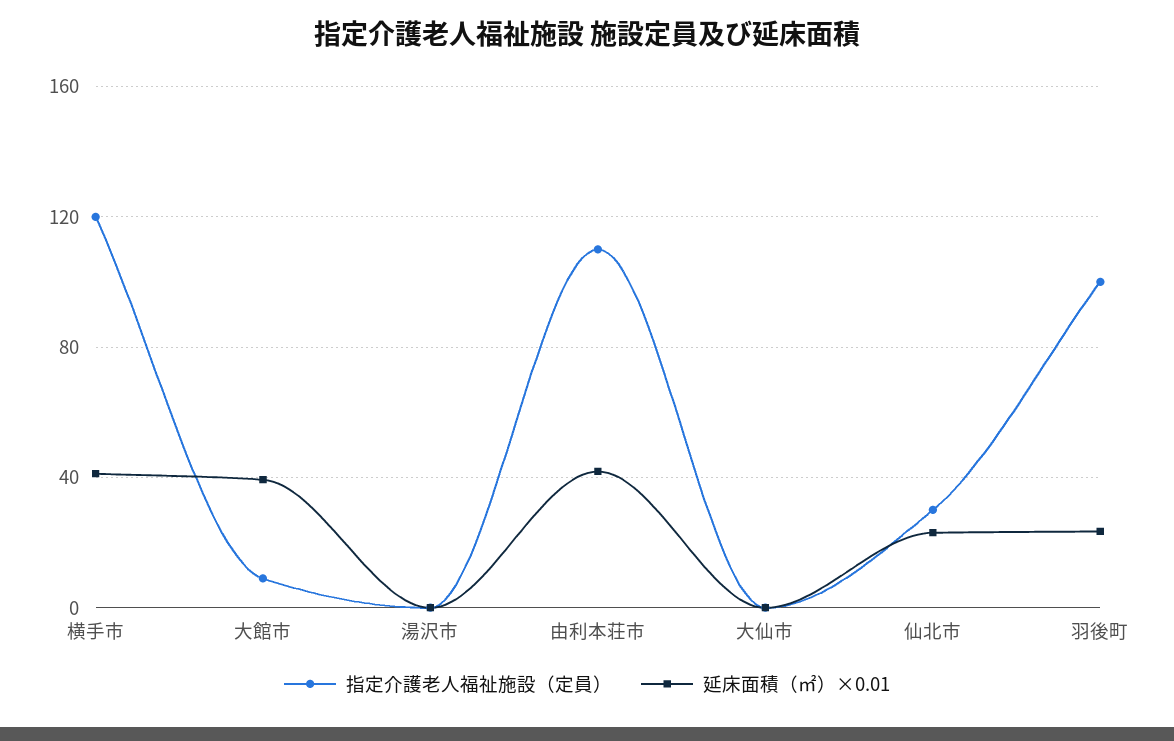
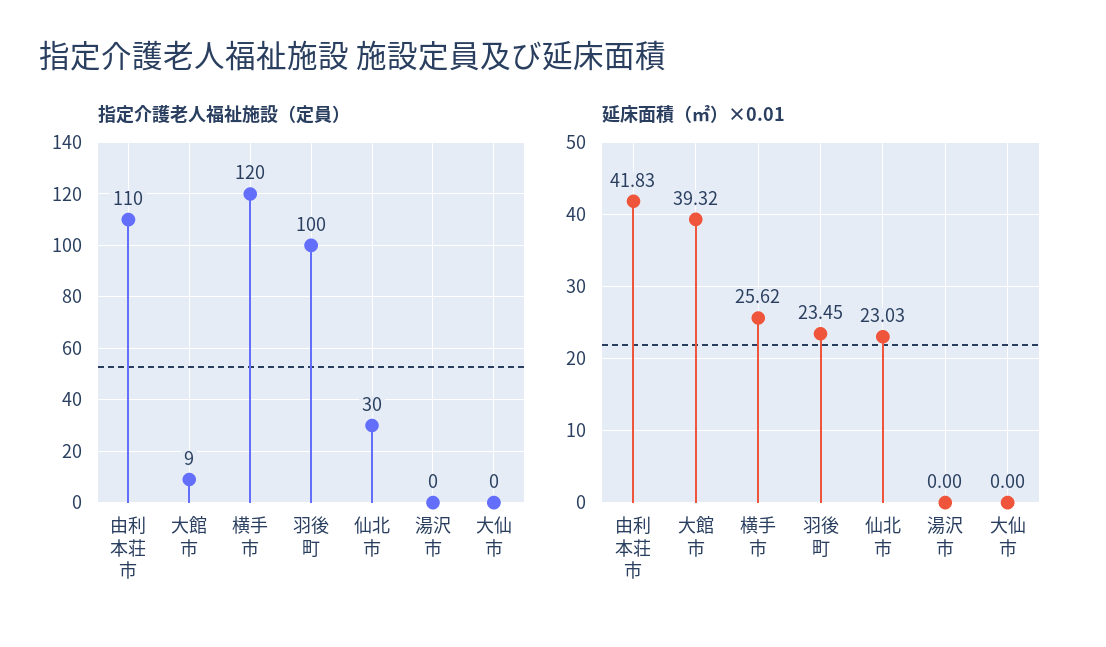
延床面積（㎡）×0.01, 横手市: 40 -> 25.62

